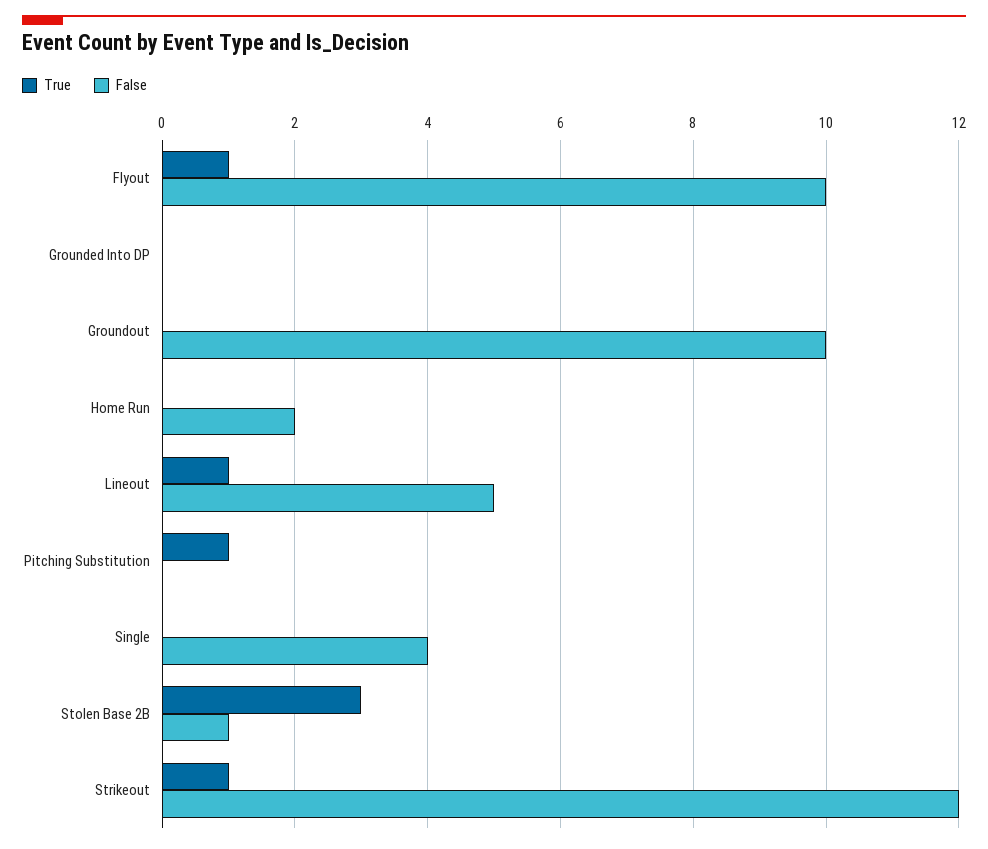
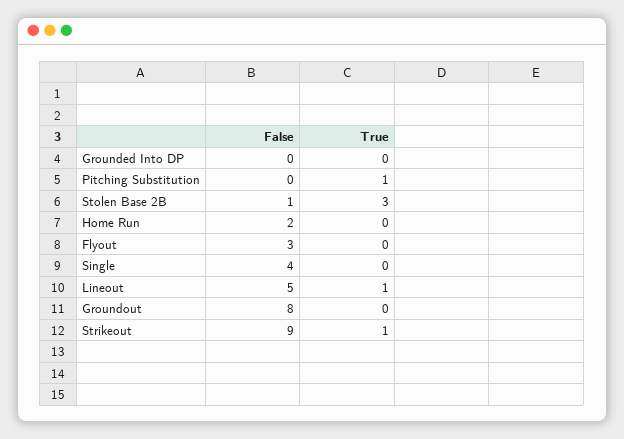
True, Flyout: 1 -> 0
False, Flyout: 10 -> 3
False, Groundout: 10 -> 8
False, Strikeout: 12 -> 9

